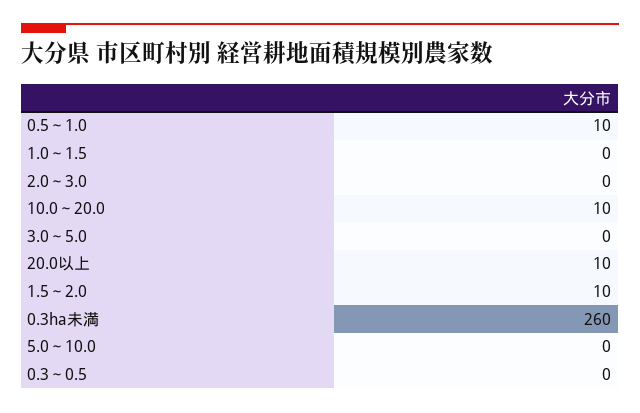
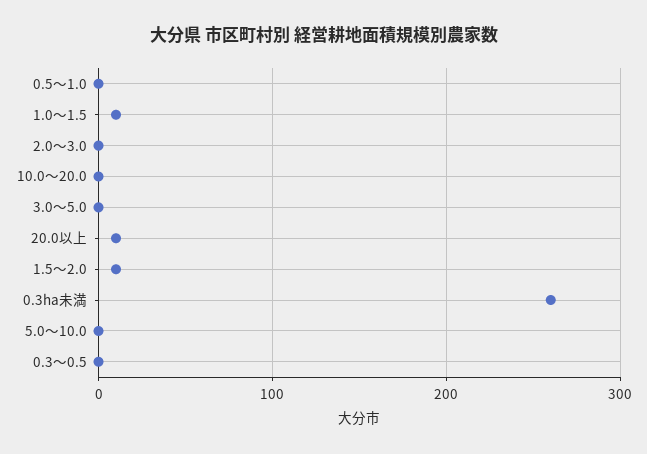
0.5～1.0: 10 -> 0
1.0～1.5: 0 -> 10
10.0～20.0: 10 -> 0

